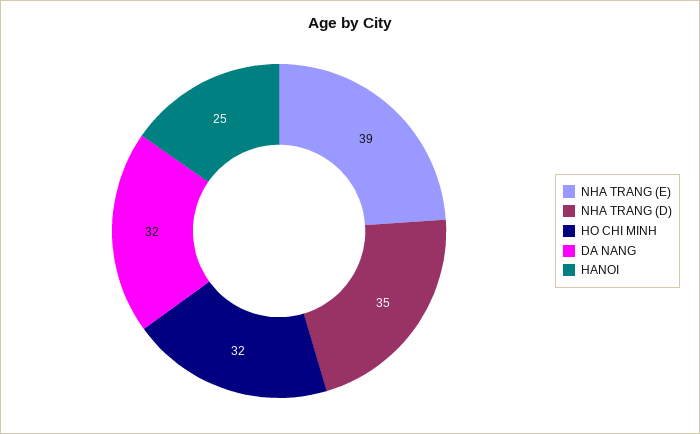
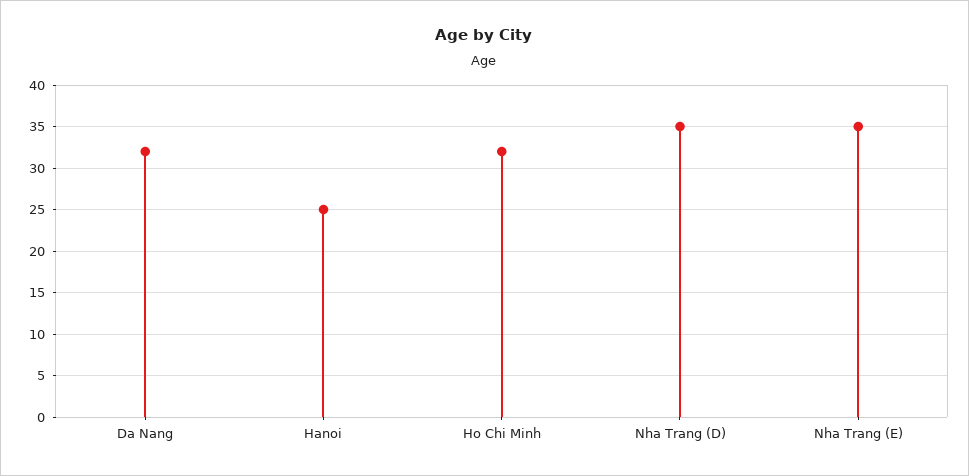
NHA TRANG (E): 39 -> 35

